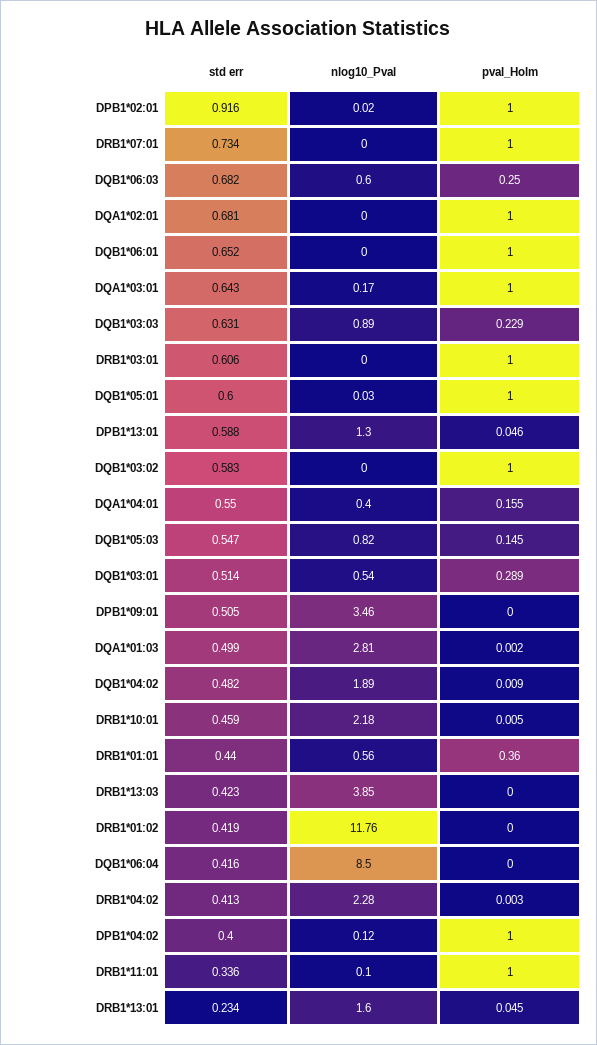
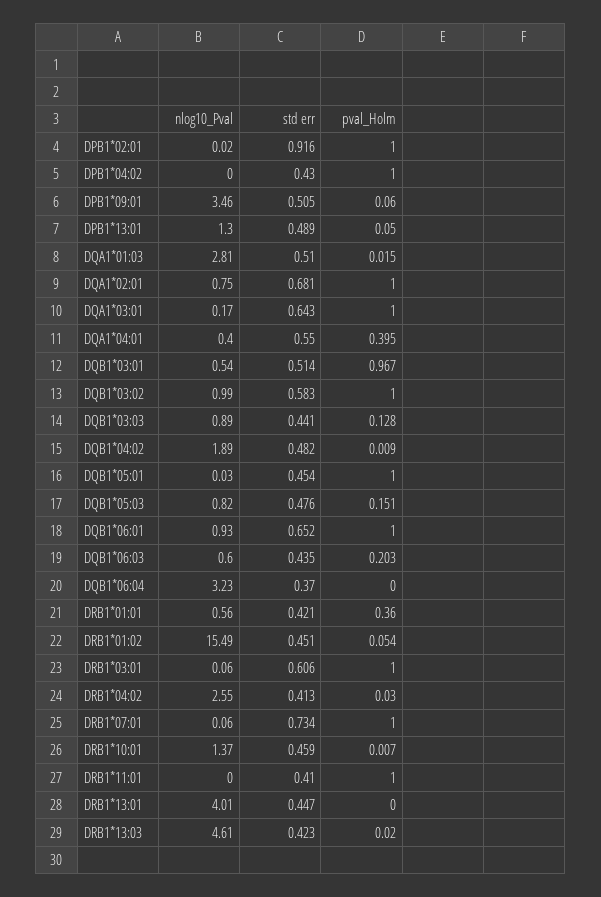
nlog10_Pval, DRB1*07:01: 0 -> 0.06
std err, DQB1*06:03: 0.682 -> 0.435
pval_Holm, DQB1*06:03: 0.25 -> 0.203
nlog10_Pval, DQA1*02:01: 0 -> 0.75
nlog10_Pval, DQB1*06:01: 0 -> 0.93
std err, DQB1*03:03: 0.631 -> 0.441
pval_Holm, DQB1*03:03: 0.229 -> 0.128
nlog10_Pval, DRB1*03:01: 0 -> 0.06
std err, DQB1*05:01: 0.6 -> 0.454
std err, DPB1*13:01: 0.588 -> 0.489
pval_Holm, DPB1*13:01: 0.046 -> 0.05
nlog10_Pval, DQB1*03:02: 0 -> 0.99
pval_Holm, DQA1*04:01: 0.155 -> 0.395
std err, DQB1*05:03: 0.547 -> 0.476
pval_Holm, DQB1*05:03: 0.145 -> 0.151
pval_Holm, DQB1*03:01: 0.289 -> 0.967
pval_Holm, DPB1*09:01: 0 -> 0.06
std err, DQA1*01:03: 0.499 -> 0.51
pval_Holm, DQA1*01:03: 0.002 -> 0.015
nlog10_Pval, DRB1*10:01: 2.18 -> 1.37
pval_Holm, DRB1*10:01: 0.005 -> 0.007
std err, DRB1*01:01: 0.44 -> 0.421
nlog10_Pval, DRB1*13:03: 3.85 -> 4.61
pval_Holm, DRB1*13:03: 0 -> 0.02
std err, DRB1*01:02: 0.419 -> 0.451
nlog10_Pval, DRB1*01:02: 11.76 -> 15.49
pval_Holm, DRB1*01:02: 0 -> 0.054
std err, DQB1*06:04: 0.416 -> 0.37
nlog10_Pval, DQB1*06:04: 8.5 -> 3.23
nlog10_Pval, DRB1*04:02: 2.28 -> 2.55
pval_Holm, DRB1*04:02: 0.003 -> 0.03
std err, DPB1*04:02: 0.4 -> 0.43
nlog10_Pval, DPB1*04:02: 0.12 -> 0
std err, DRB1*11:01: 0.336 -> 0.41
nlog10_Pval, DRB1*11:01: 0.1 -> 0
std err, DRB1*13:01: 0.234 -> 0.447
nlog10_Pval, DRB1*13:01: 1.6 -> 4.01
pval_Holm, DRB1*13:01: 0.045 -> 0

